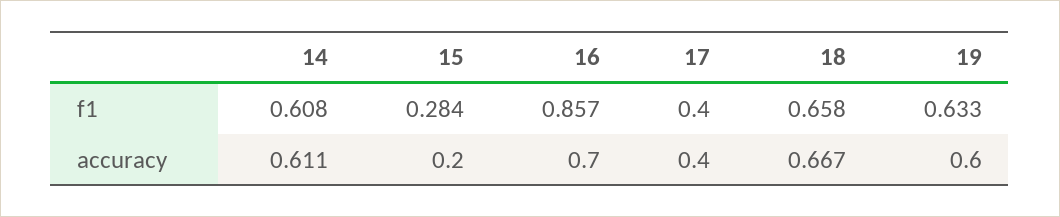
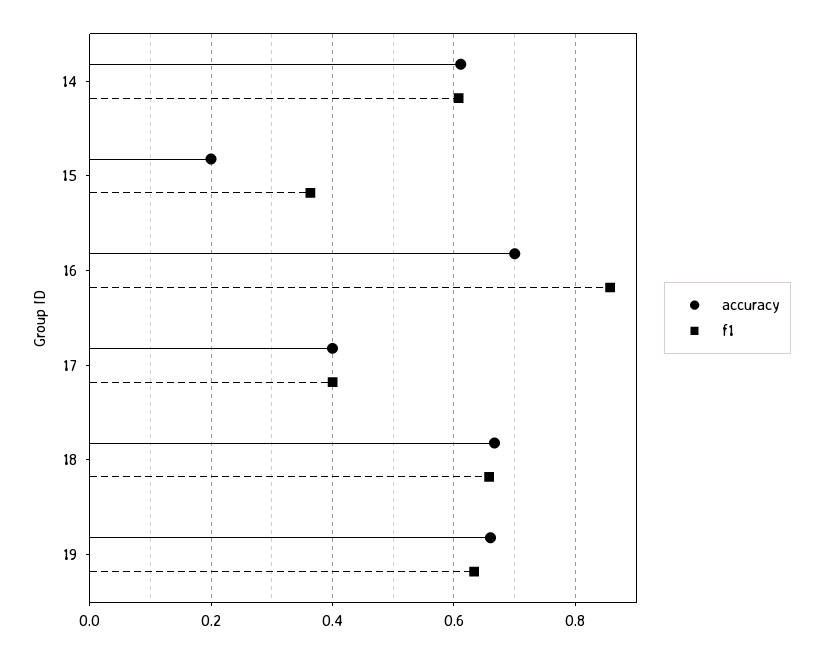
f1, 15: 0.284 -> 0.36
accuracy, 19: 0.6 -> 0.66

